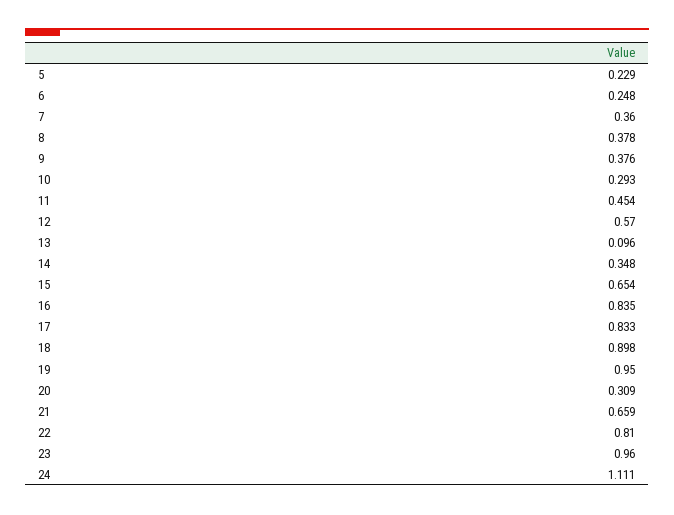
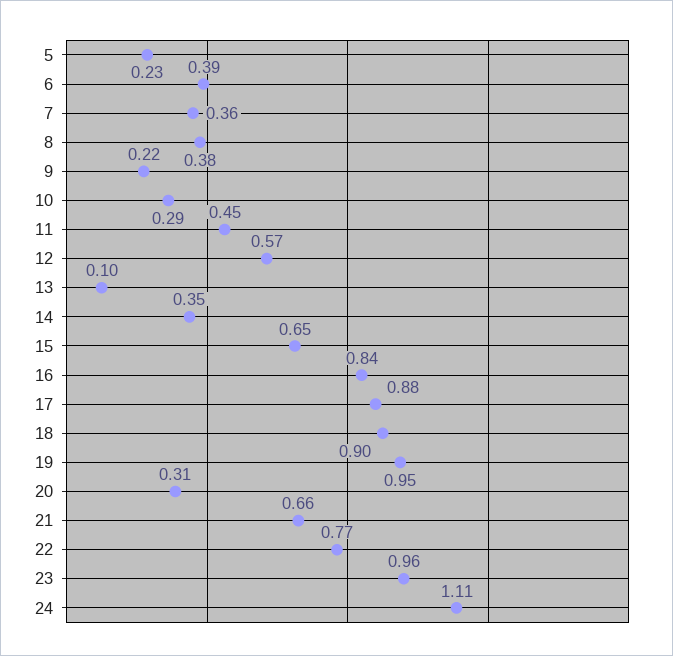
6: 0.248 -> 0.39
9: 0.376 -> 0.22
17: 0.833 -> 0.88
22: 0.81 -> 0.77

